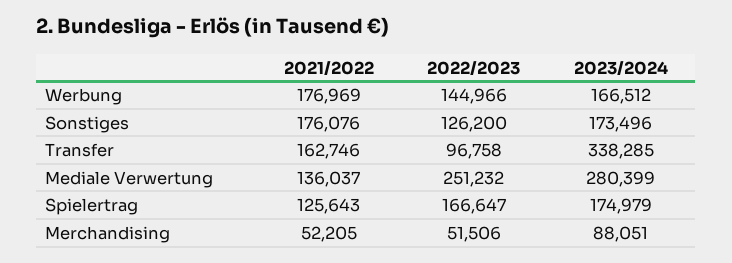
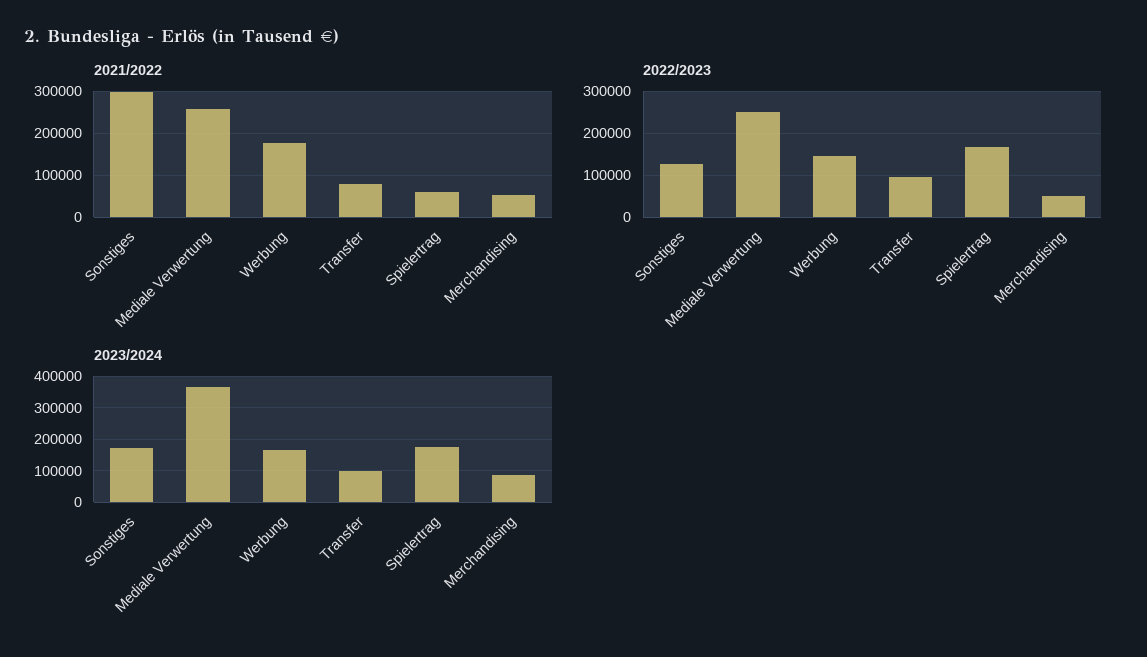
2021/2022, Sonstiges: 176076 -> 300000
2021/2022, Transfer: 162746 -> 80000
2023/2024, Transfer: 338285 -> 100000
2021/2022, Mediale Verwertung: 136037 -> 260000
2023/2024, Mediale Verwertung: 280399 -> 360000
2021/2022, Spielertrag: 125643 -> 60000

